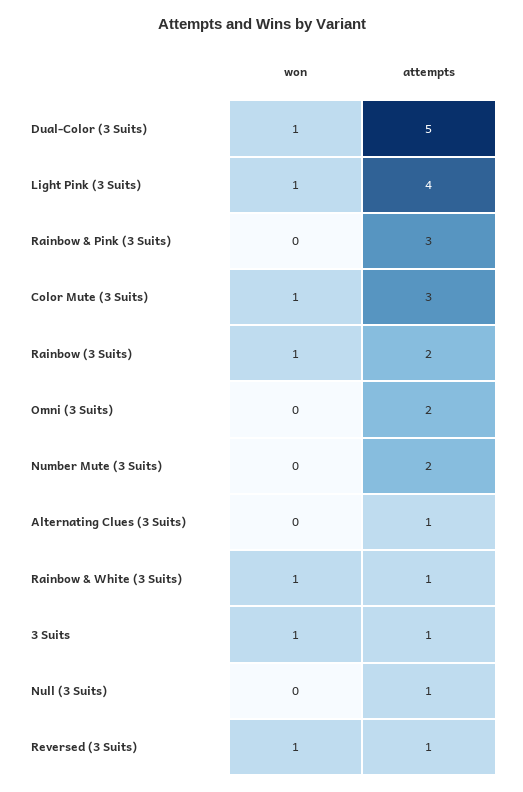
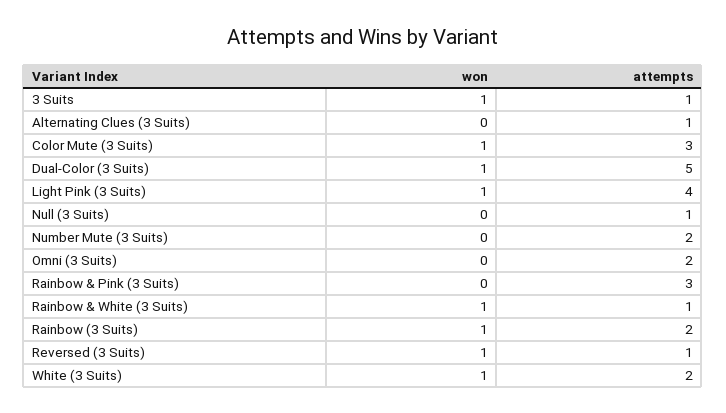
won, White (3 Suits): none -> 1
attempts, White (3 Suits): none -> 2

